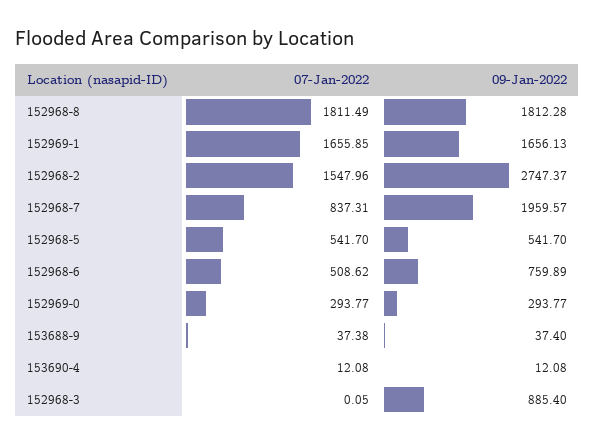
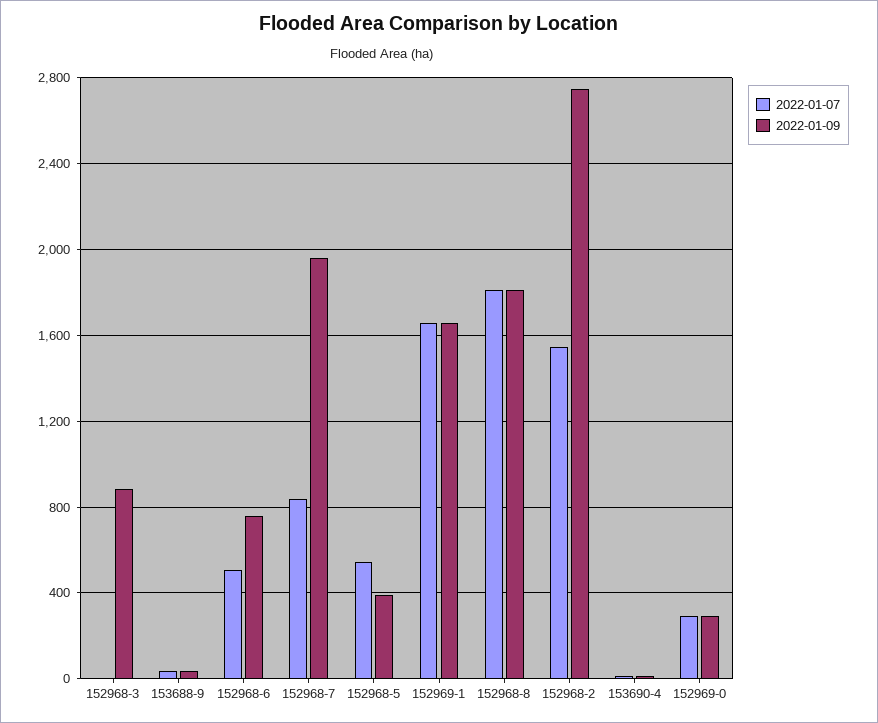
09-Jan-2022, 152968-5: 541.7 -> 400

